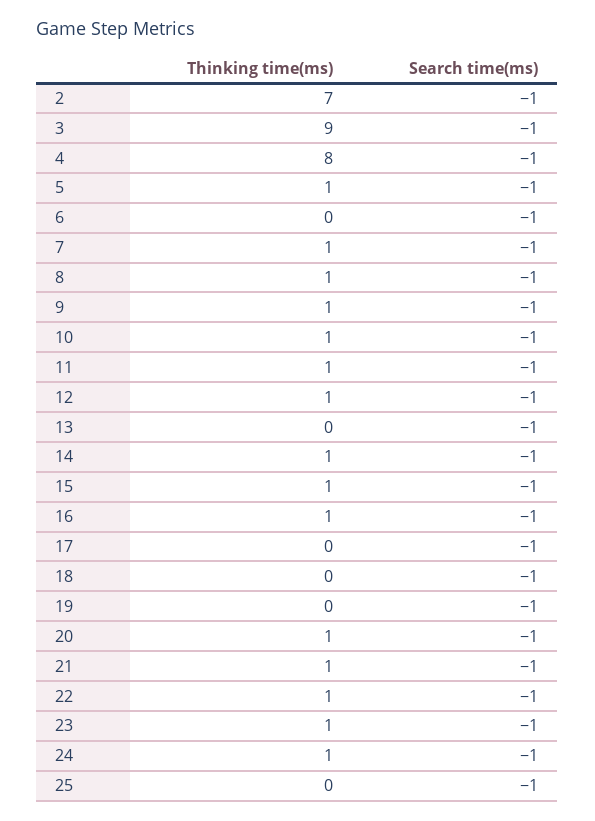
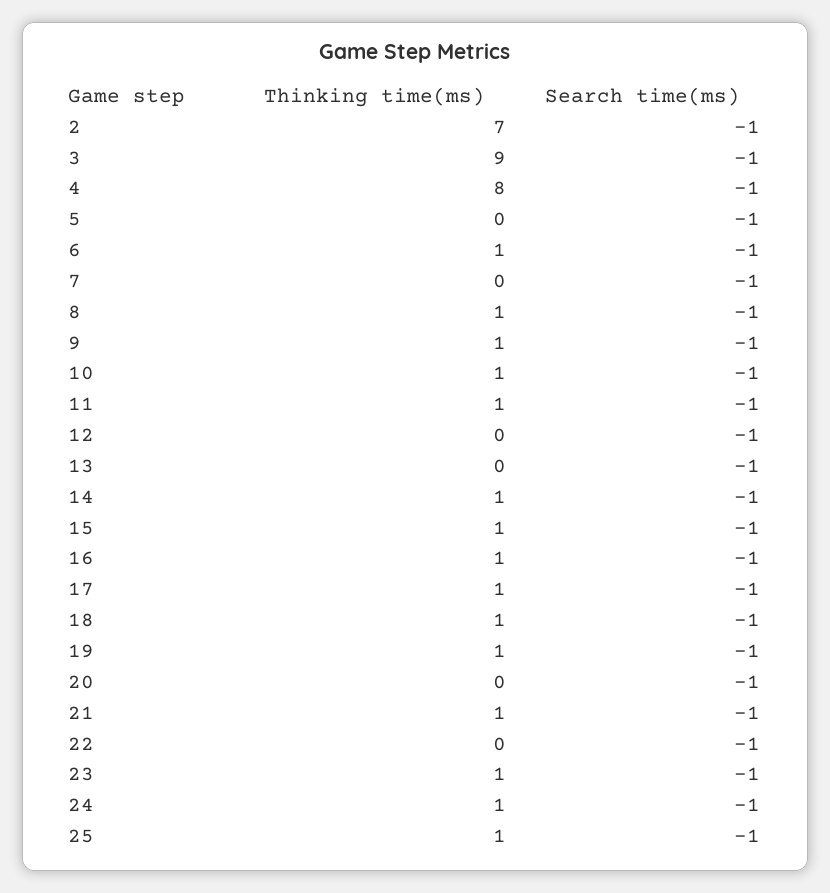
Thinking time(ms), 5: 1 -> 0
Thinking time(ms), 6: 0 -> 1
Thinking time(ms), 7: 1 -> 0
Thinking time(ms), 12: 1 -> 0
Thinking time(ms), 17: 0 -> 1
Thinking time(ms), 18: 0 -> 1
Thinking time(ms), 19: 0 -> 1
Thinking time(ms), 20: 1 -> 0
Thinking time(ms), 22: 1 -> 0
Thinking time(ms), 25: 0 -> 1

